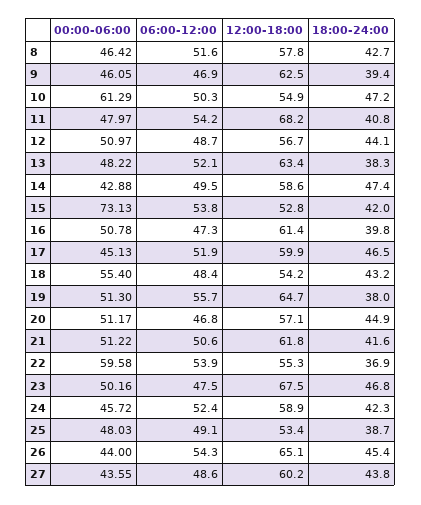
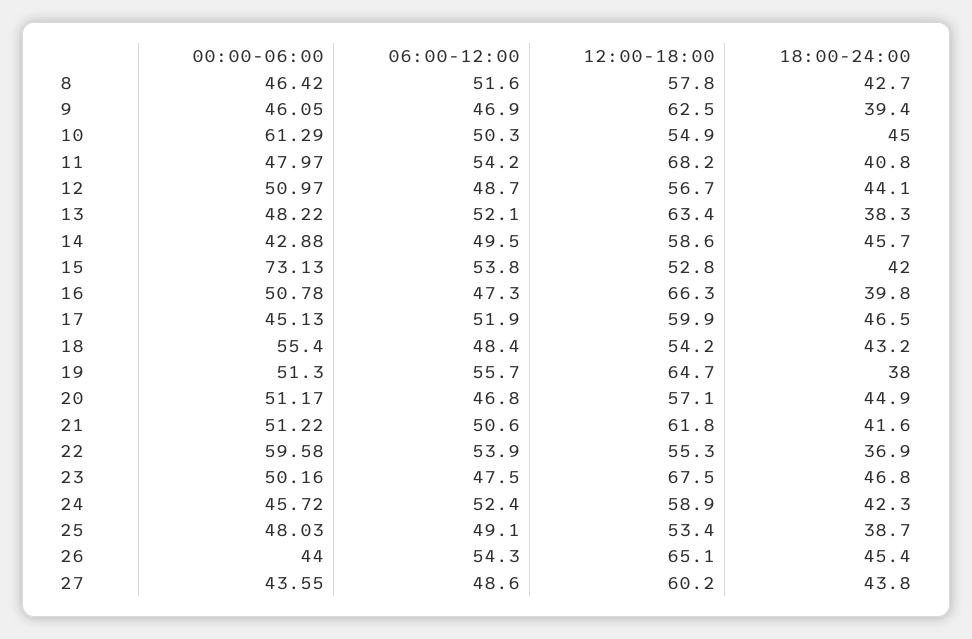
18:00-24:00, 10: 47.2 -> 45
18:00-24:00, 14: 47.4 -> 45.7
12:00-18:00, 16: 61.4 -> 66.3

